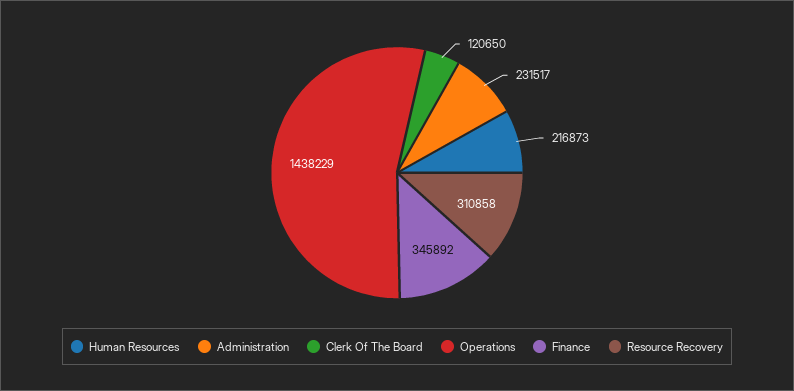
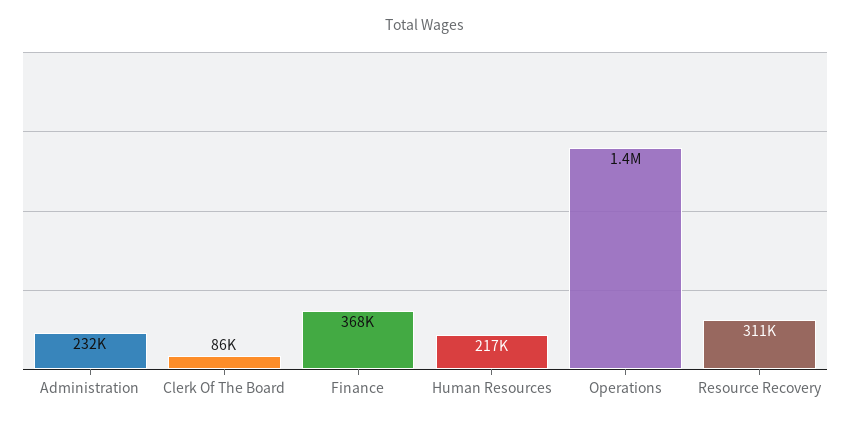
Clerk Of The Board: 120650 -> 86000
Finance: 345892 -> 368000

